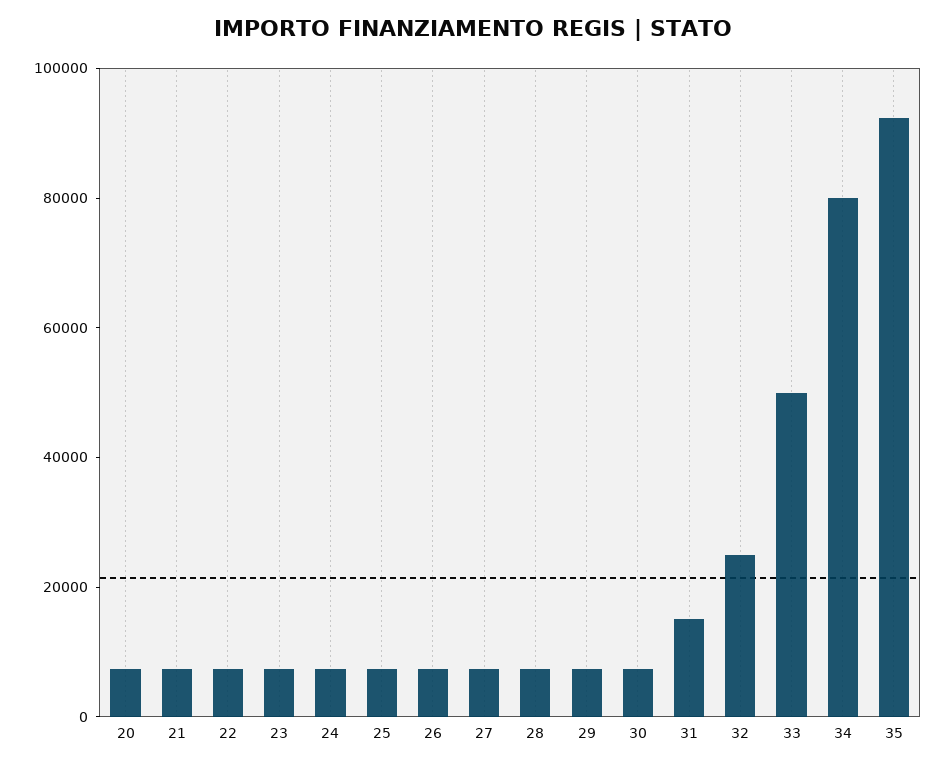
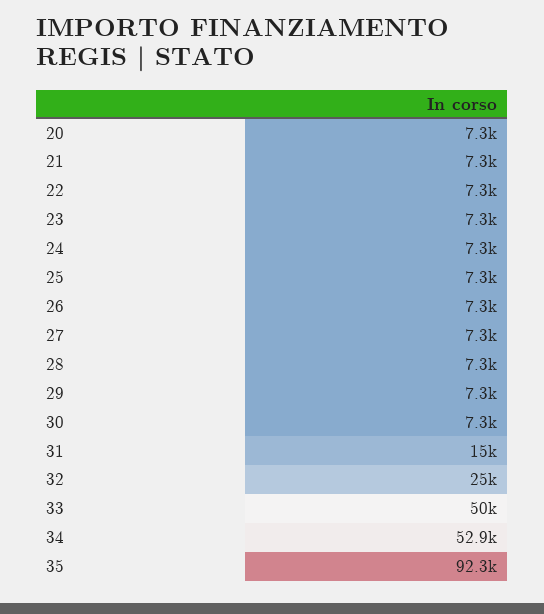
34: 80000 -> 52900

